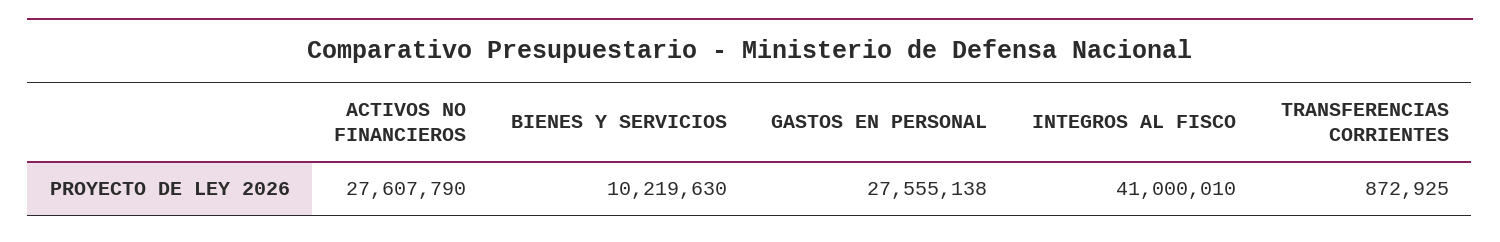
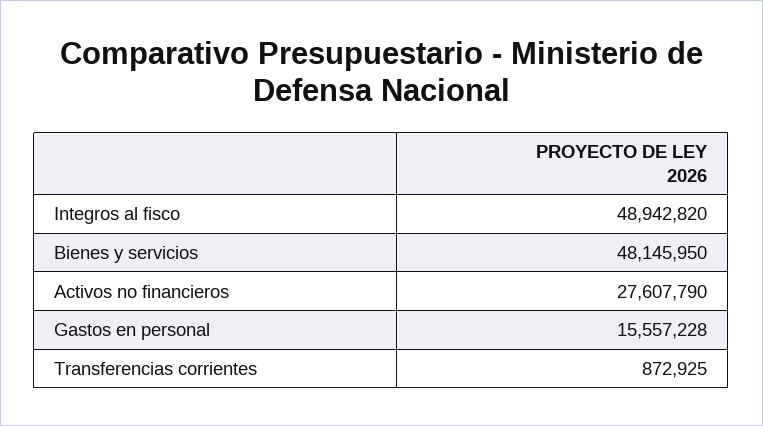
BIENES Y SERVICIOS: 10219630 -> 48145950
GASTOS EN PERSONAL: 27555138 -> 15557228
INTEGROS AL FISCO: 41000010 -> 48942820

